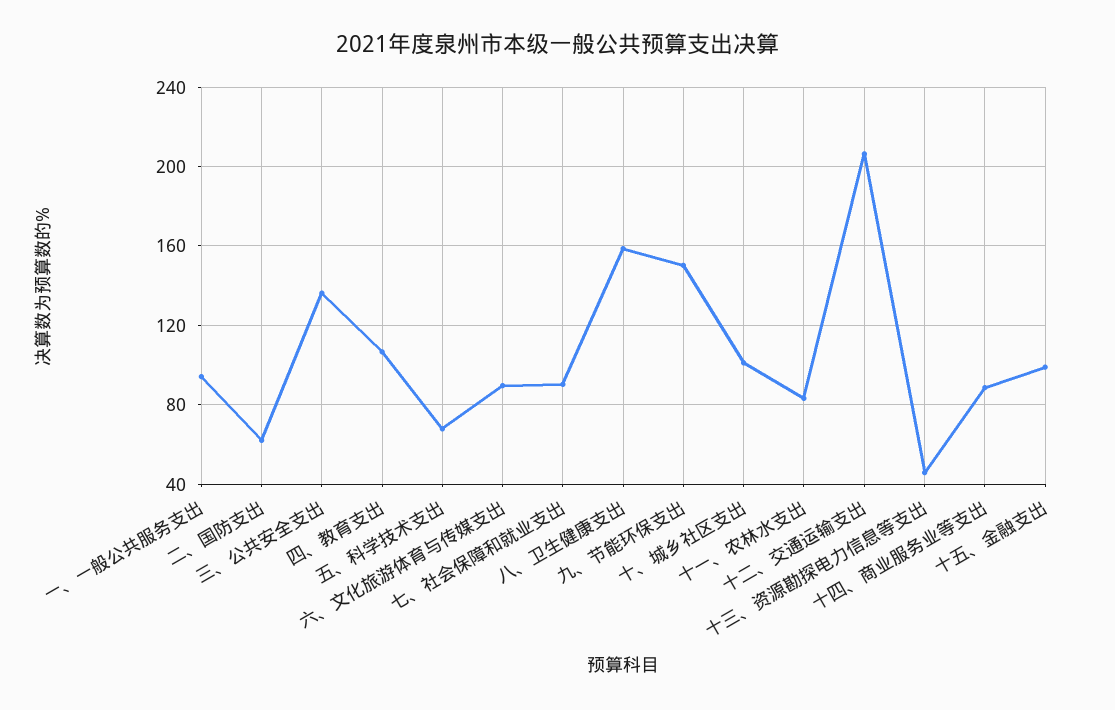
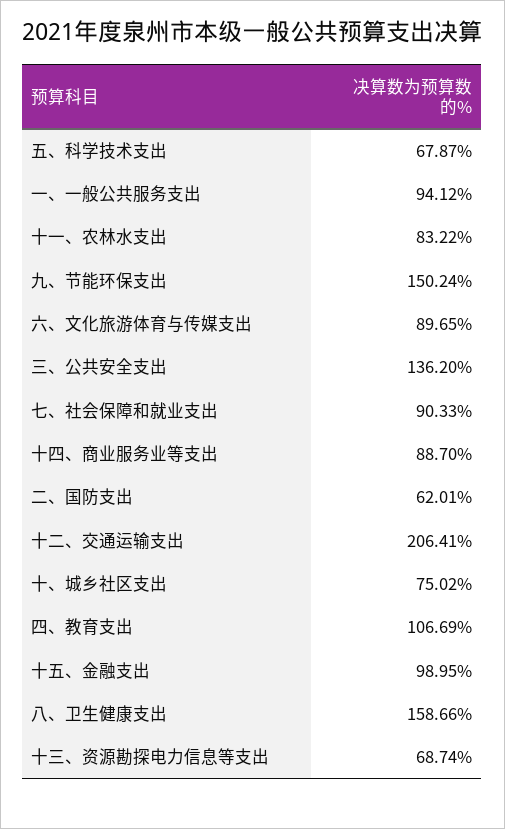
十、城乡社区支出: 100 -> 75.02
十三、资源勘探电力信息等支出: 45 -> 68.74

